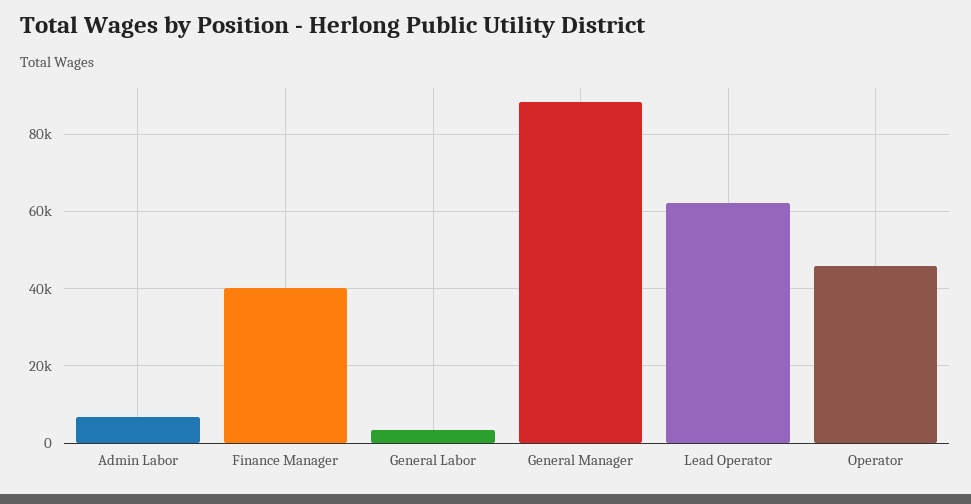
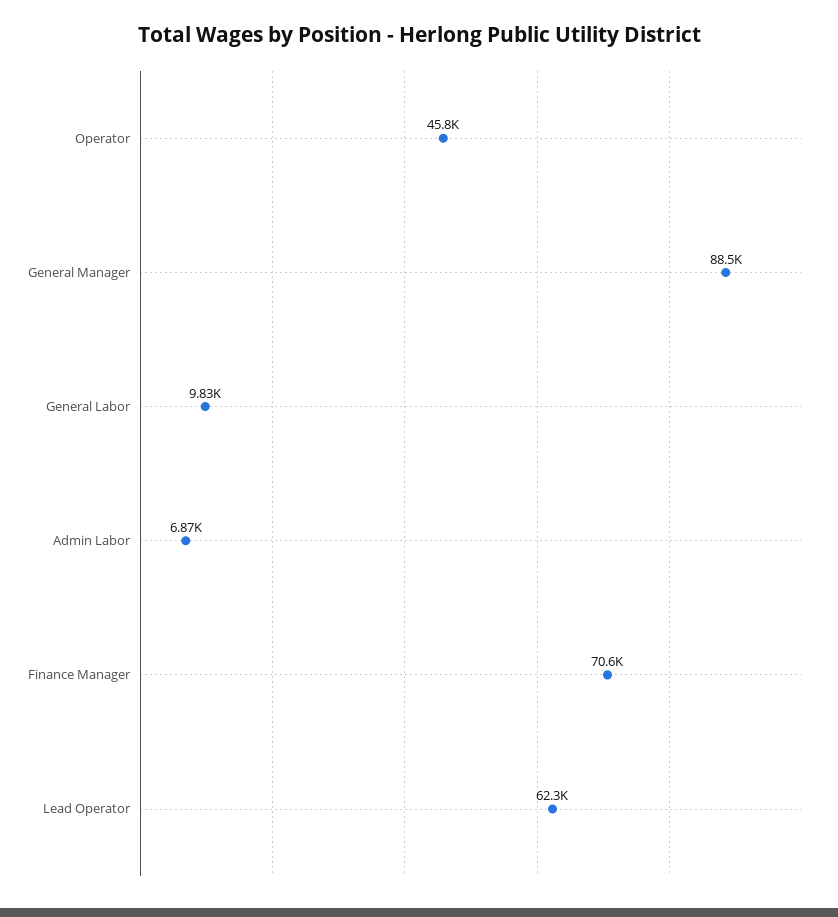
Finance Manager: 40000 -> 70600
General Labor: 4000 -> 9830

